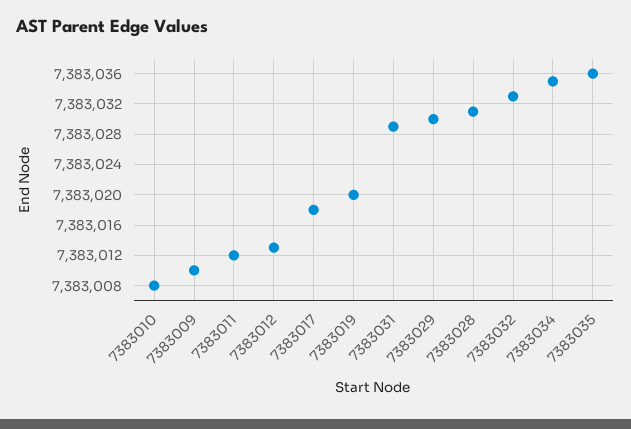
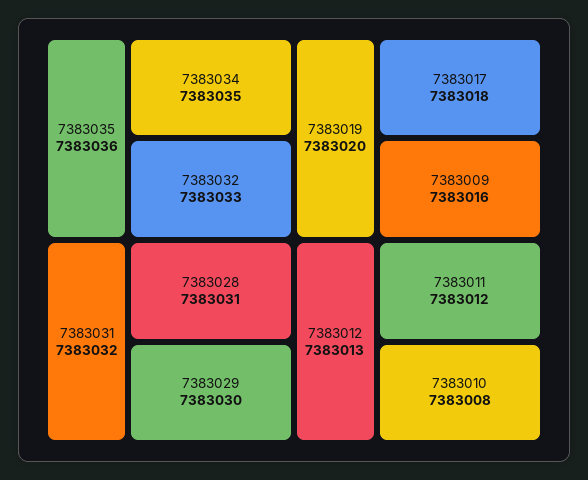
7383009: 7383010 -> 7383016
7383031: 7383029 -> 7383032

